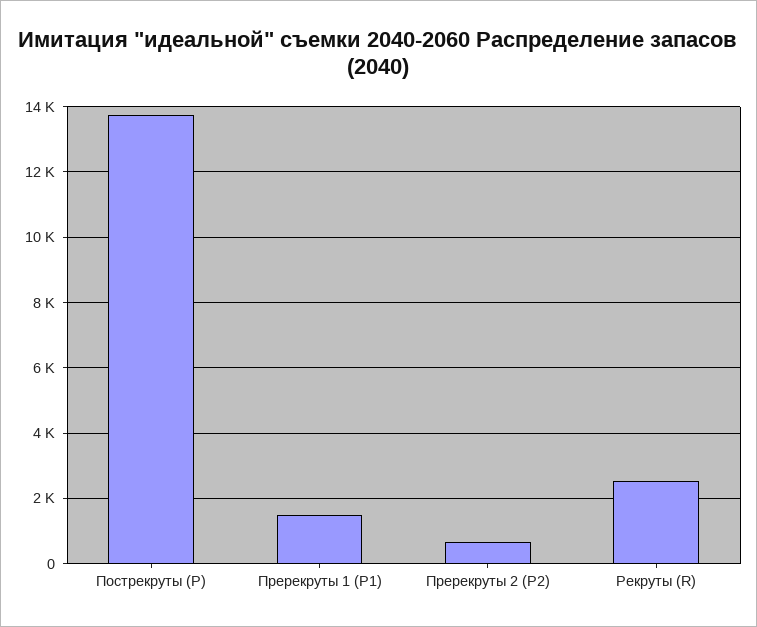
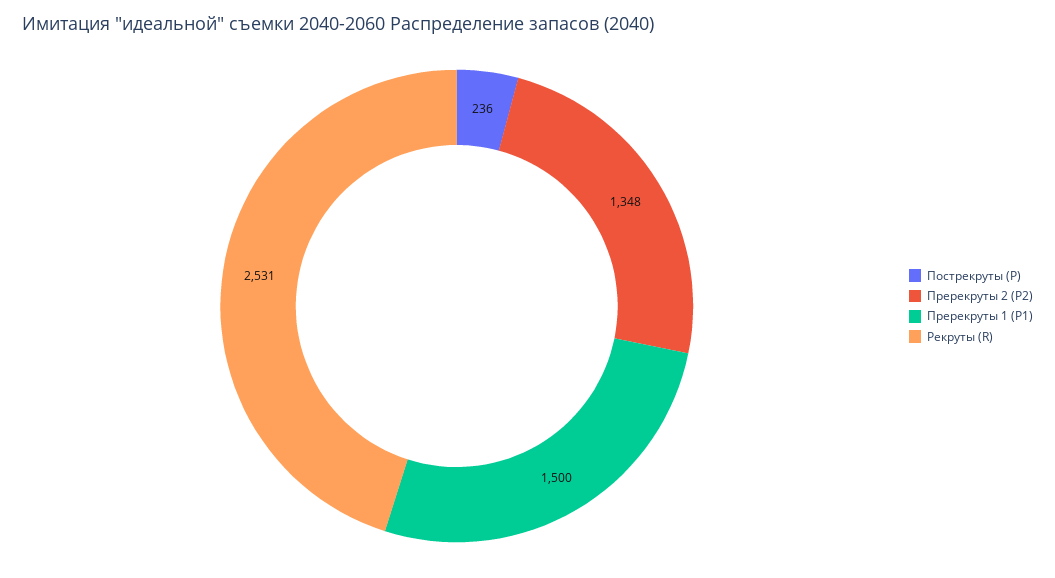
Пострекруты (P): 13800 -> 236
Пререкруты 2 (P2): 600 -> 1348

